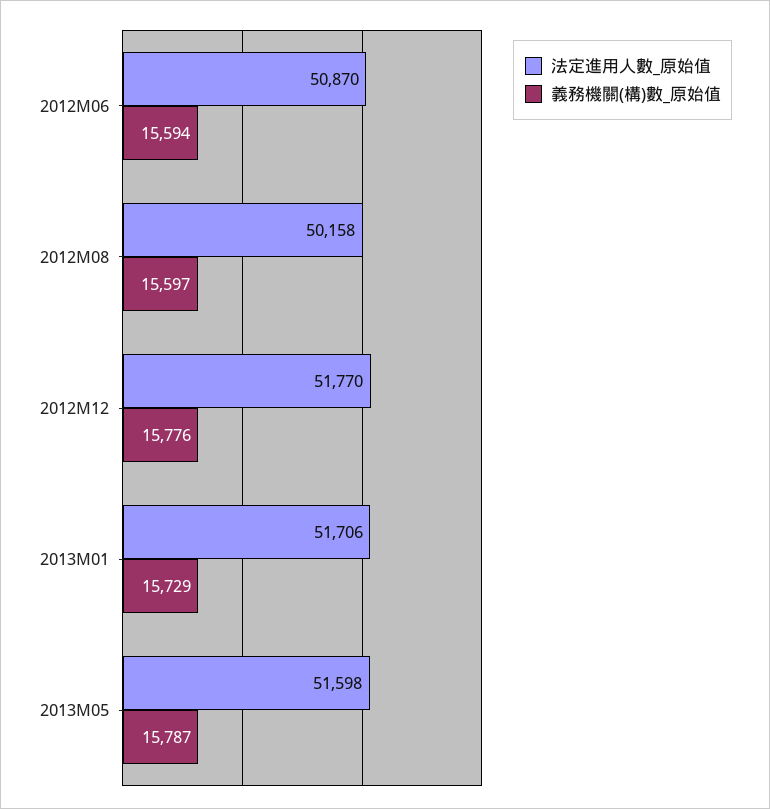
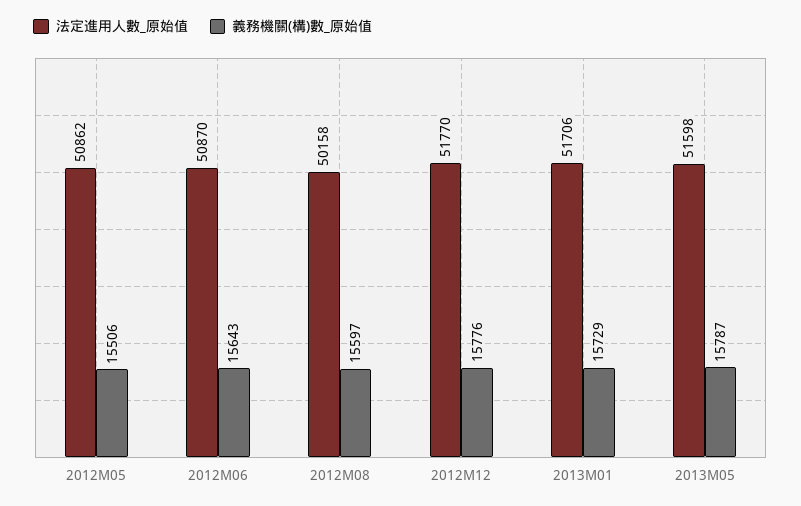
義務機關(構)數_原始值, 2012M06: 15594 -> 15643
法定進用人數_原始值, 2012M05: none -> 50862
義務機關(構)數_原始值, 2012M05: none -> 15506

